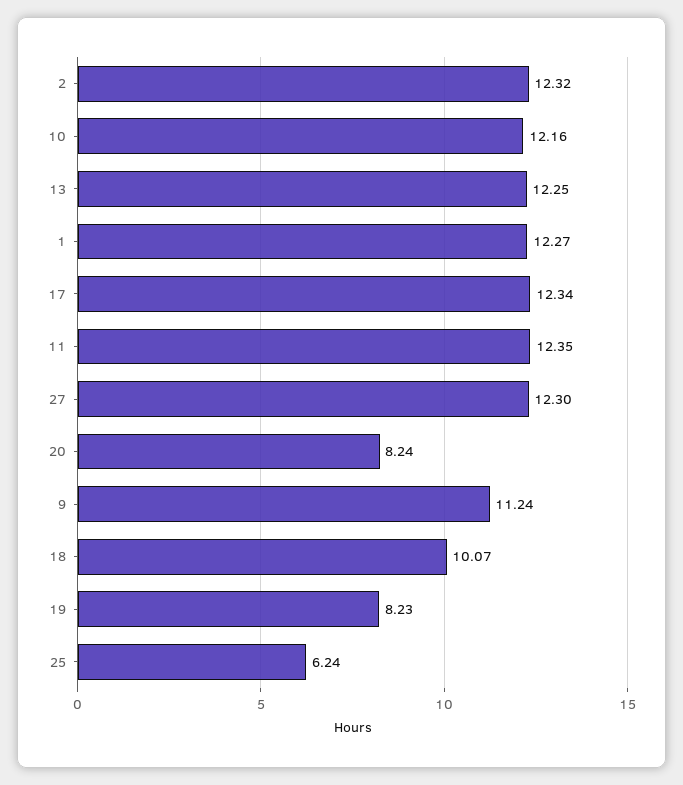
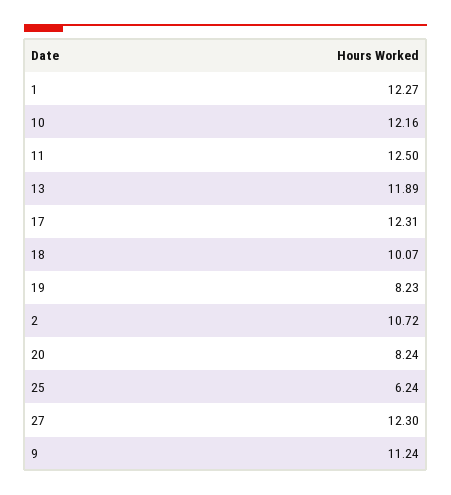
2: 12.32 -> 10.72
13: 12.25 -> 11.89
17: 12.34 -> 12.31
11: 12.35 -> 12.5

